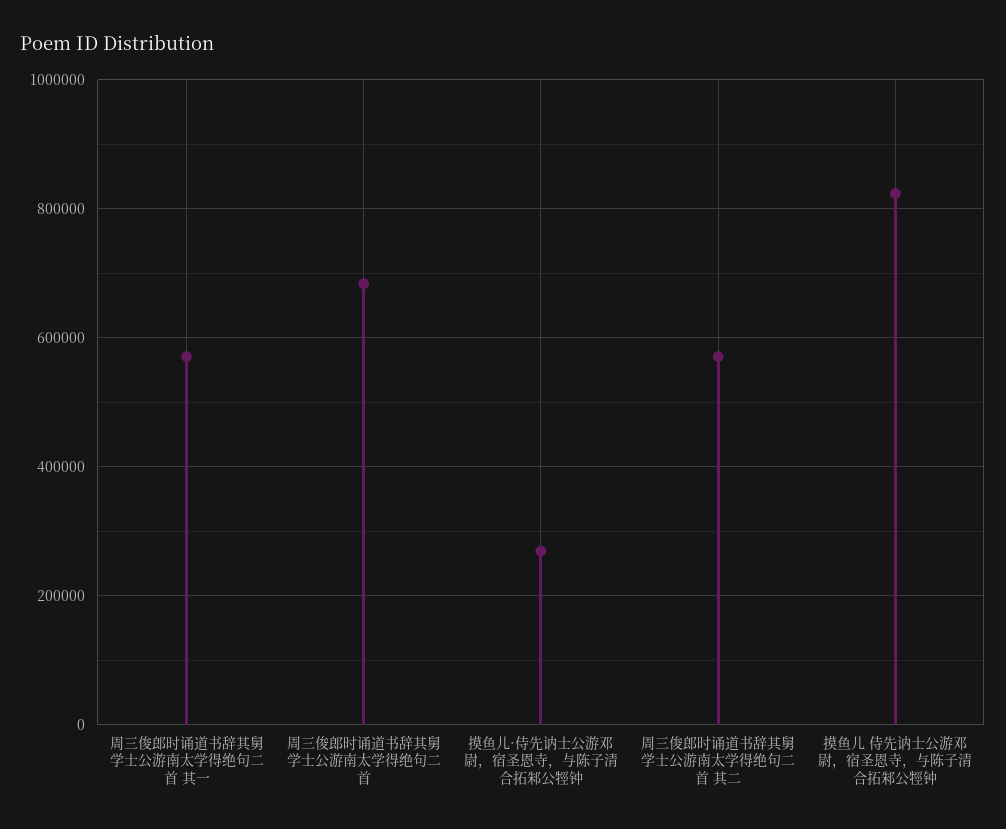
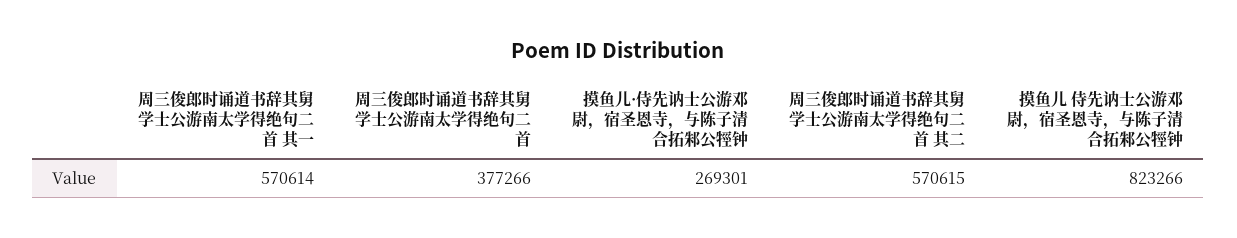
周三俊郎时诵道书辞其舅学士公游南太学得绝句二首: 680000 -> 377266

